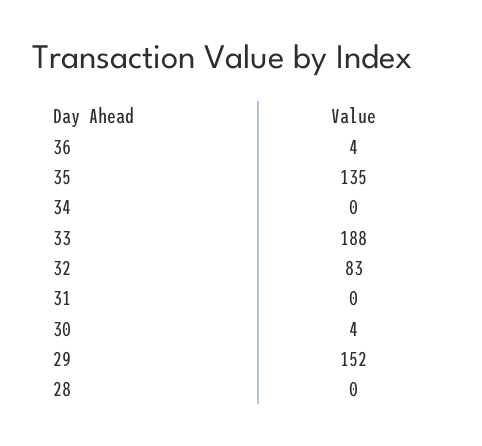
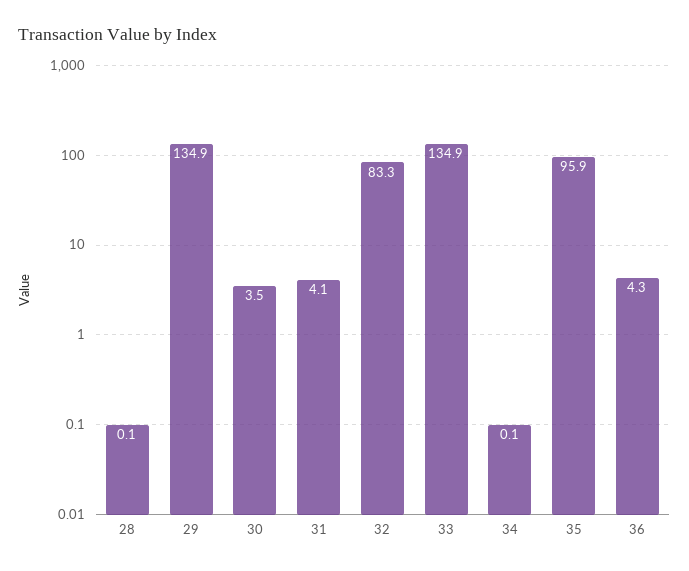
35: 135 -> 95.9
33: 188 -> 134.9
31: 0 -> 4.1
29: 152 -> 134.9

